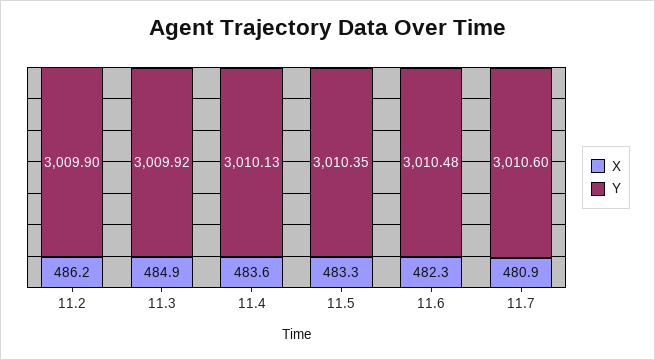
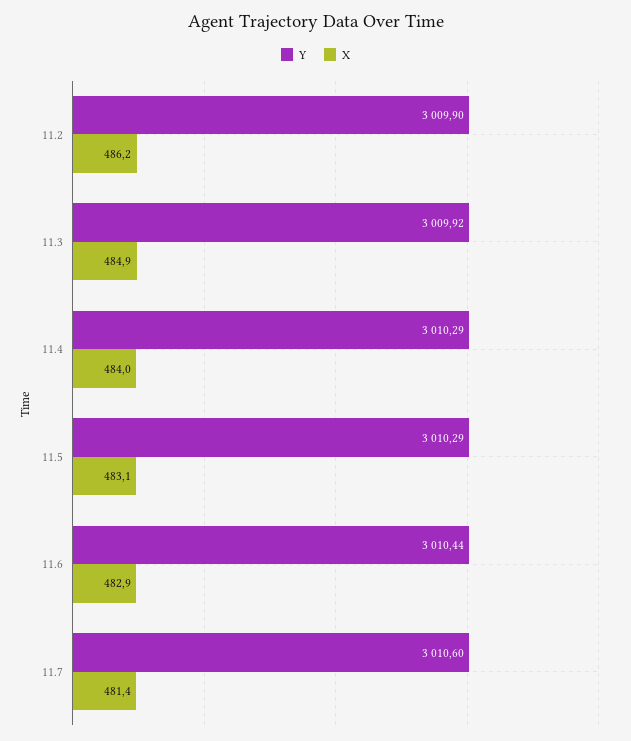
X, 11.4: 483.6 -> 484
Y, 11.4: 3010.13 -> 3010.29
X, 11.5: 483.3 -> 483.1
Y, 11.5: 3010.35 -> 3010.29
X, 11.6: 482.3 -> 482.9
Y, 11.6: 3010.48 -> 3010.44
X, 11.7: 480.9 -> 481.4

